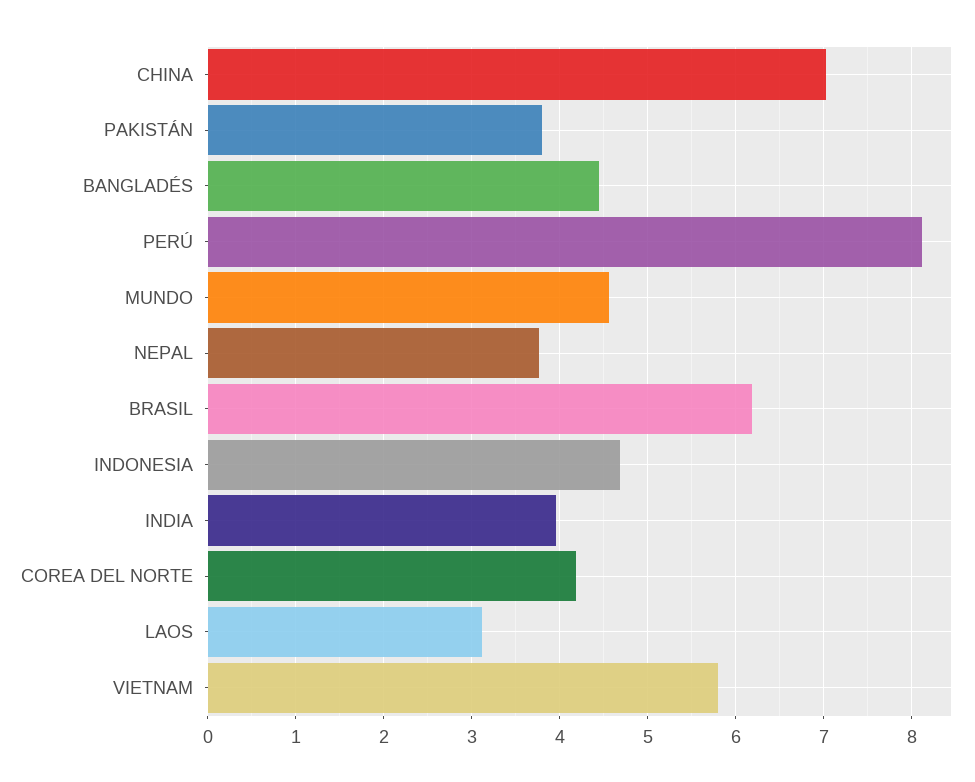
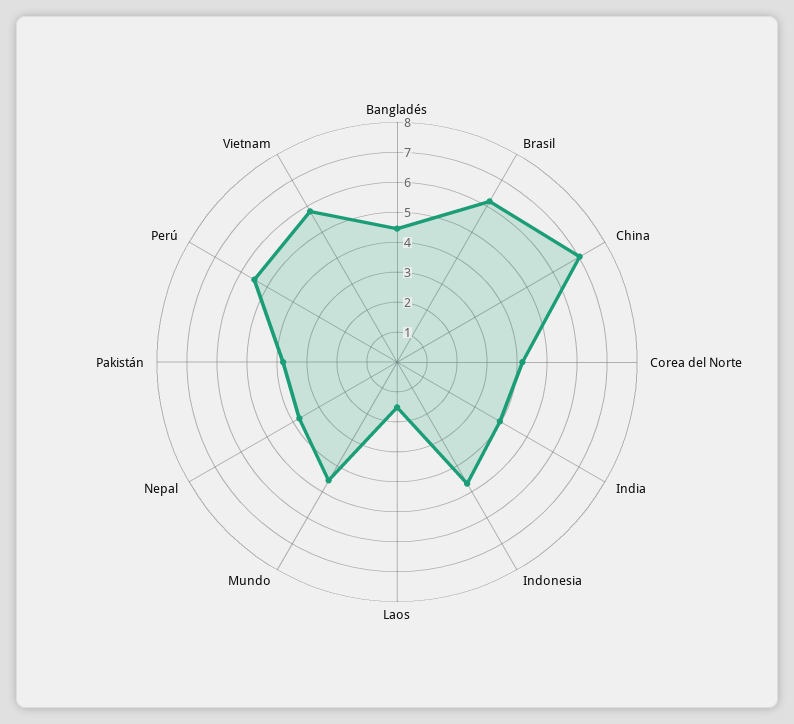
PERÚ: 8.1 -> 5.5
LAOS: 3.1 -> 1.5

